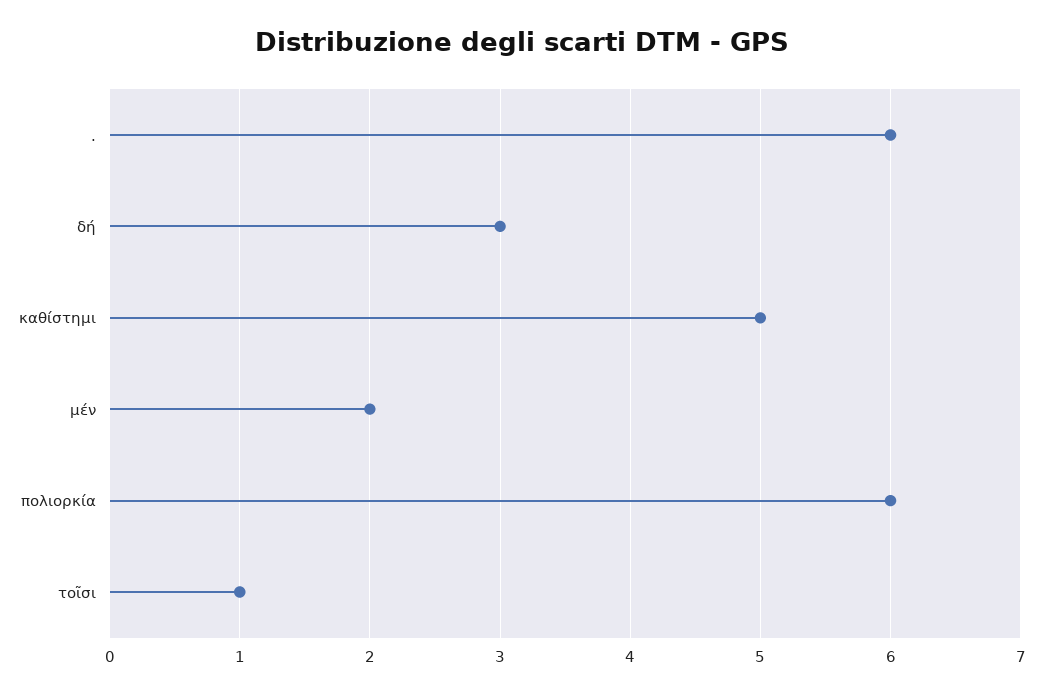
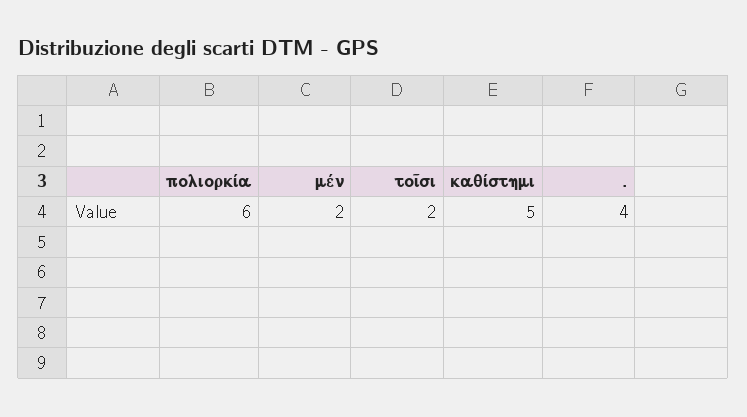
.: 6 -> 4
δή: 3 -> none
τοῖσι: 1 -> 2

